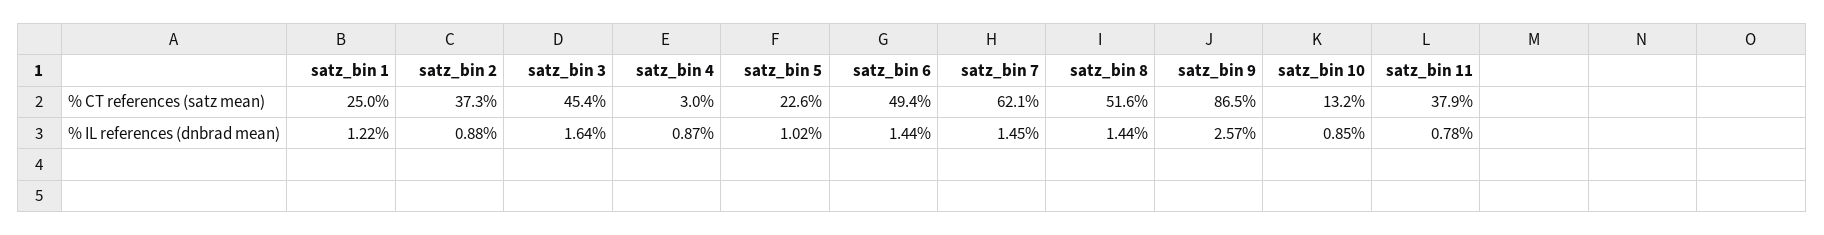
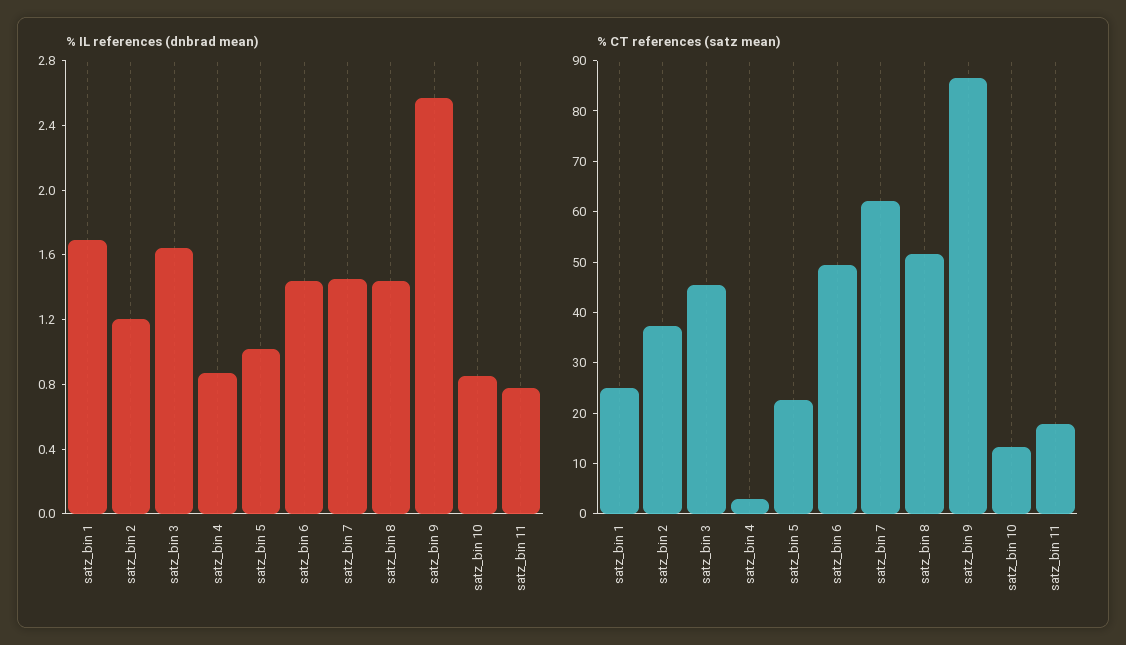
% CT references (satz mean), satz_bin 11: 37.9 -> 18
% IL references (dnbrad mean), satz_bin 1: 1.22 -> 1.7
% IL references (dnbrad mean), satz_bin 2: 0.88 -> 1.2

